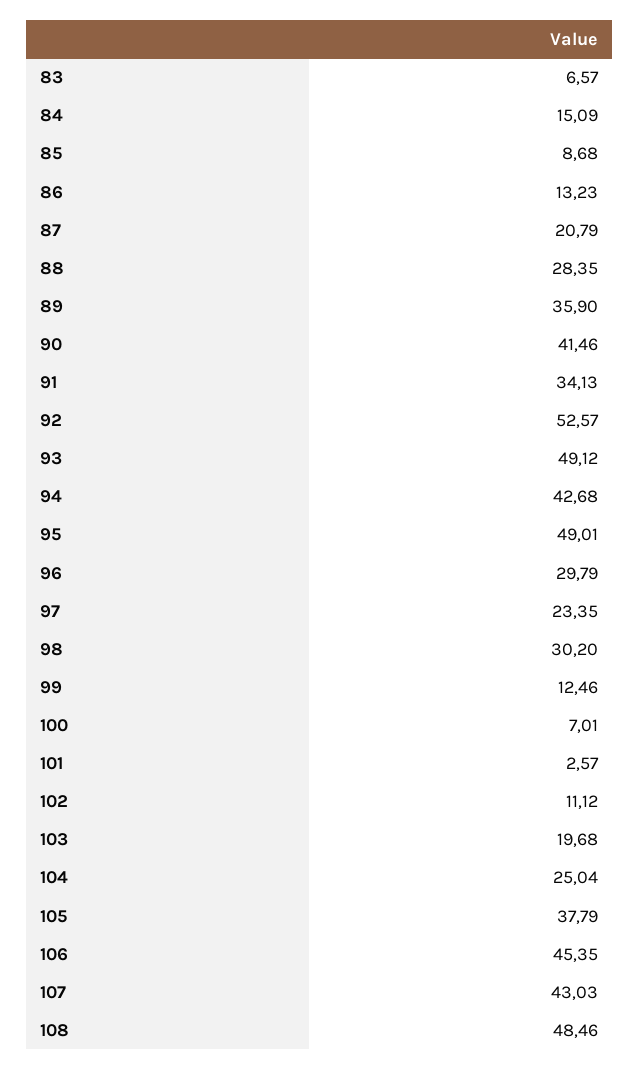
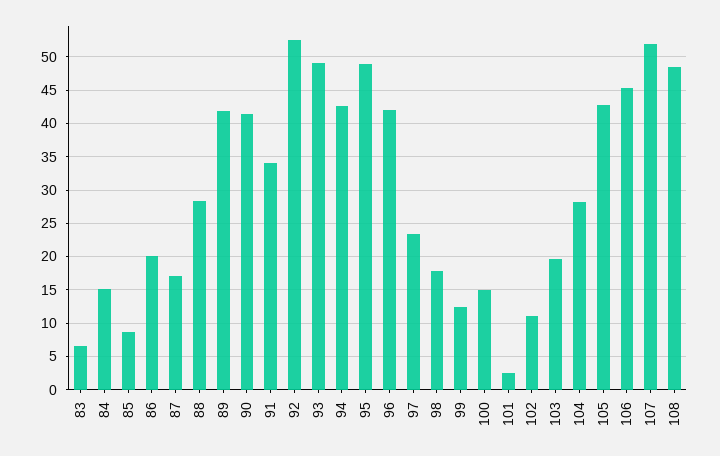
86: 13.23 -> 20
87: 20.79 -> 17
89: 35.9 -> 42
96: 29.79 -> 42
98: 30.2 -> 18
100: 7.01 -> 15
104: 25.04 -> 28
105: 37.79 -> 43
107: 43.03 -> 52

